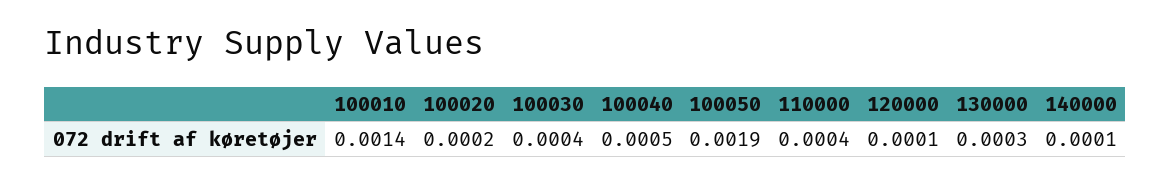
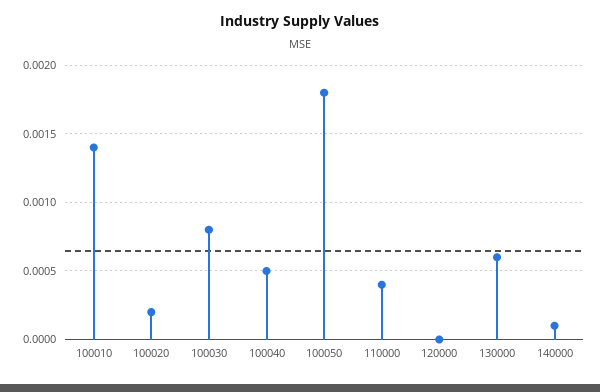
100030: 0.0004 -> 0.0008
100050: 0.0019 -> 0.0018
120000: 0.0001 -> 0
130000: 0.0003 -> 0.0006

